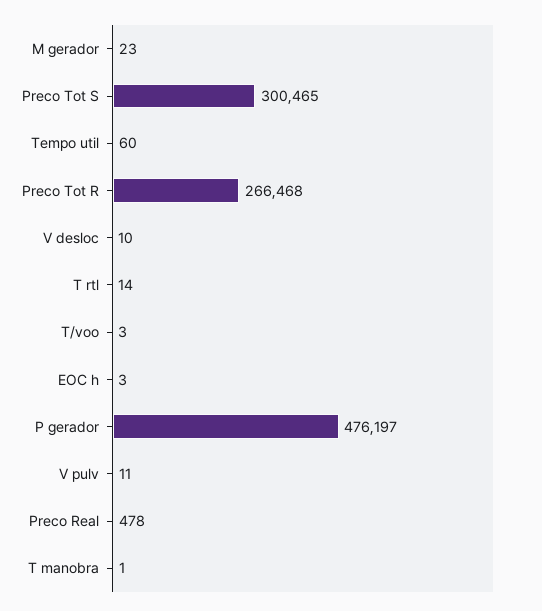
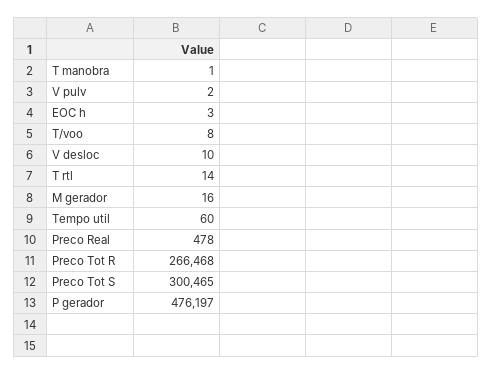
M gerador: 23 -> 16
T/voo: 3 -> 8
V pulv: 11 -> 2

